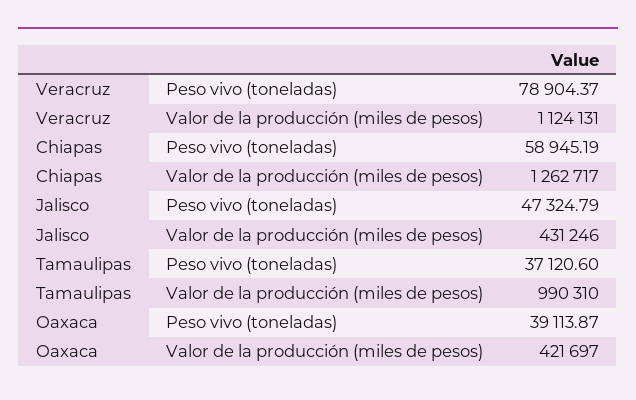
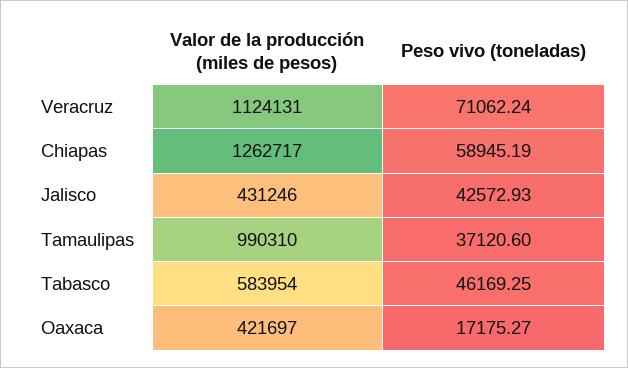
Veracruz, Peso vivo (toneladas): 78904.37 -> 71062.24
Jalisco, Peso vivo (toneladas): 47324.79 -> 42572.93
Oaxaca, Peso vivo (toneladas): 39113.87 -> 17175.27
Tabasco, Valor de la producción (miles de pesos): none -> 583954
Tabasco, Peso vivo (toneladas): none -> 46169.25

